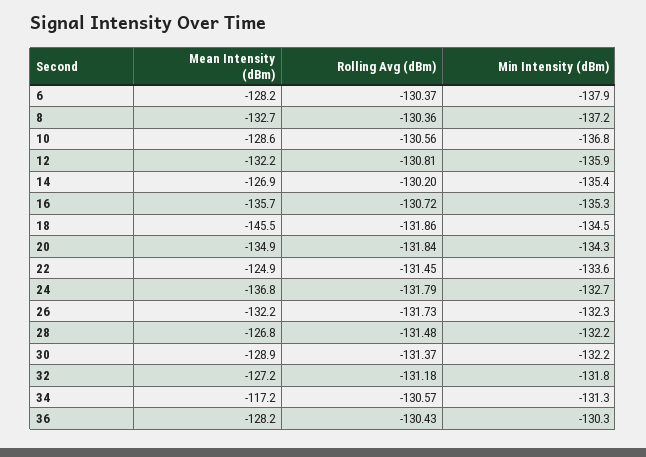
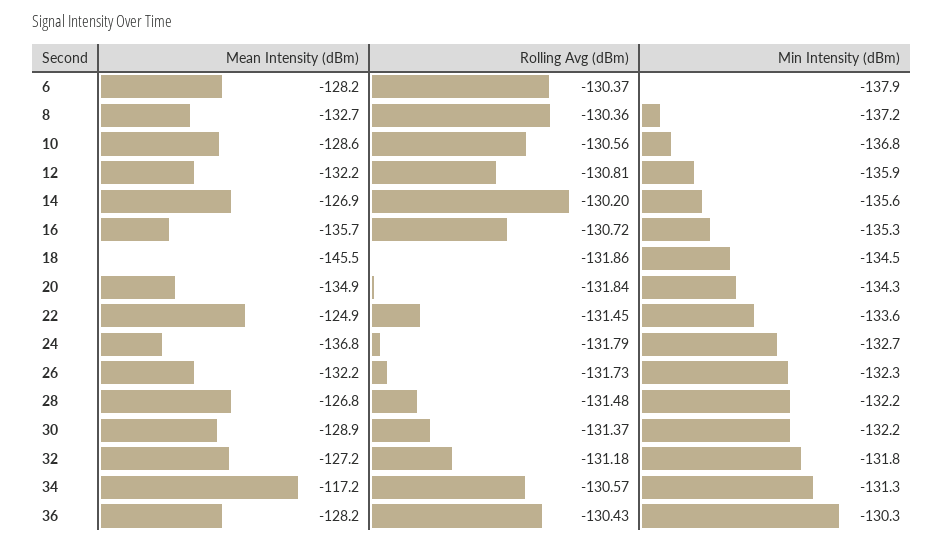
Min Intensity (dBm), 14: -135.4 -> -135.6

